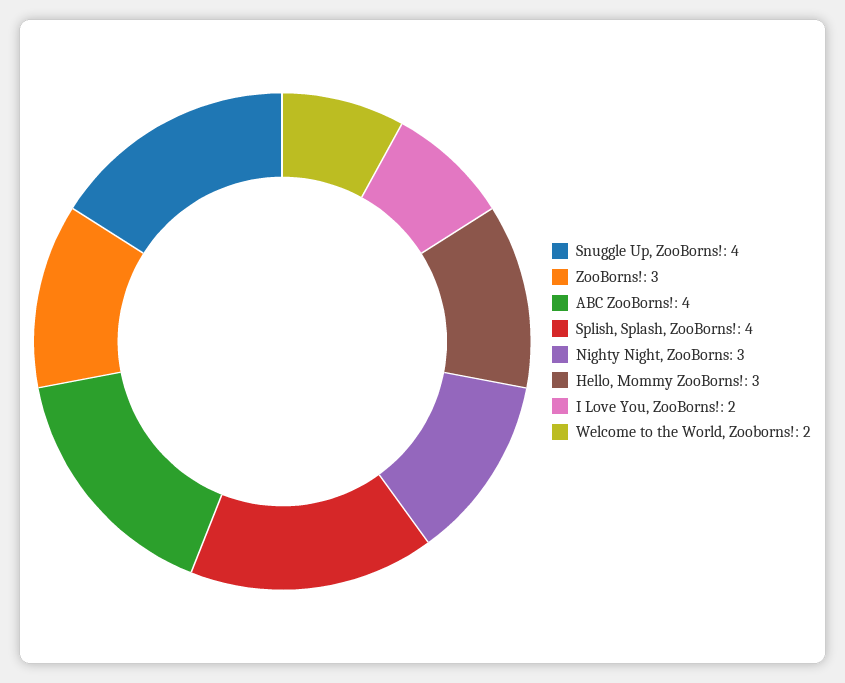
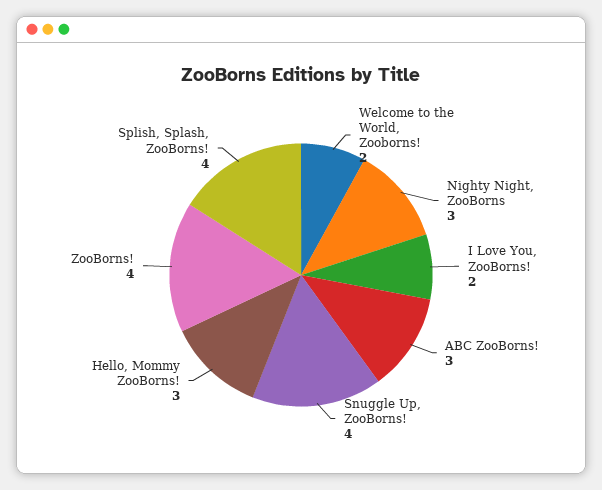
ZooBorns!: 3 -> 4
ABC ZooBorns!: 4 -> 3

